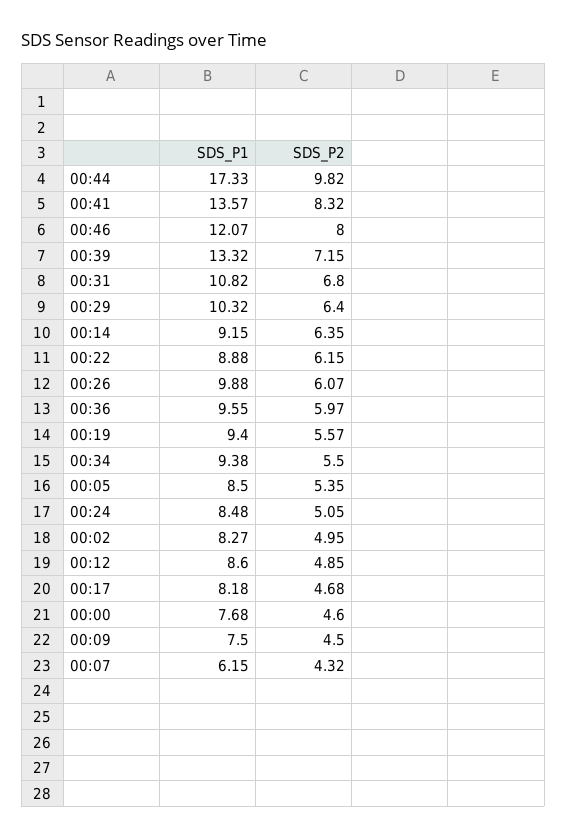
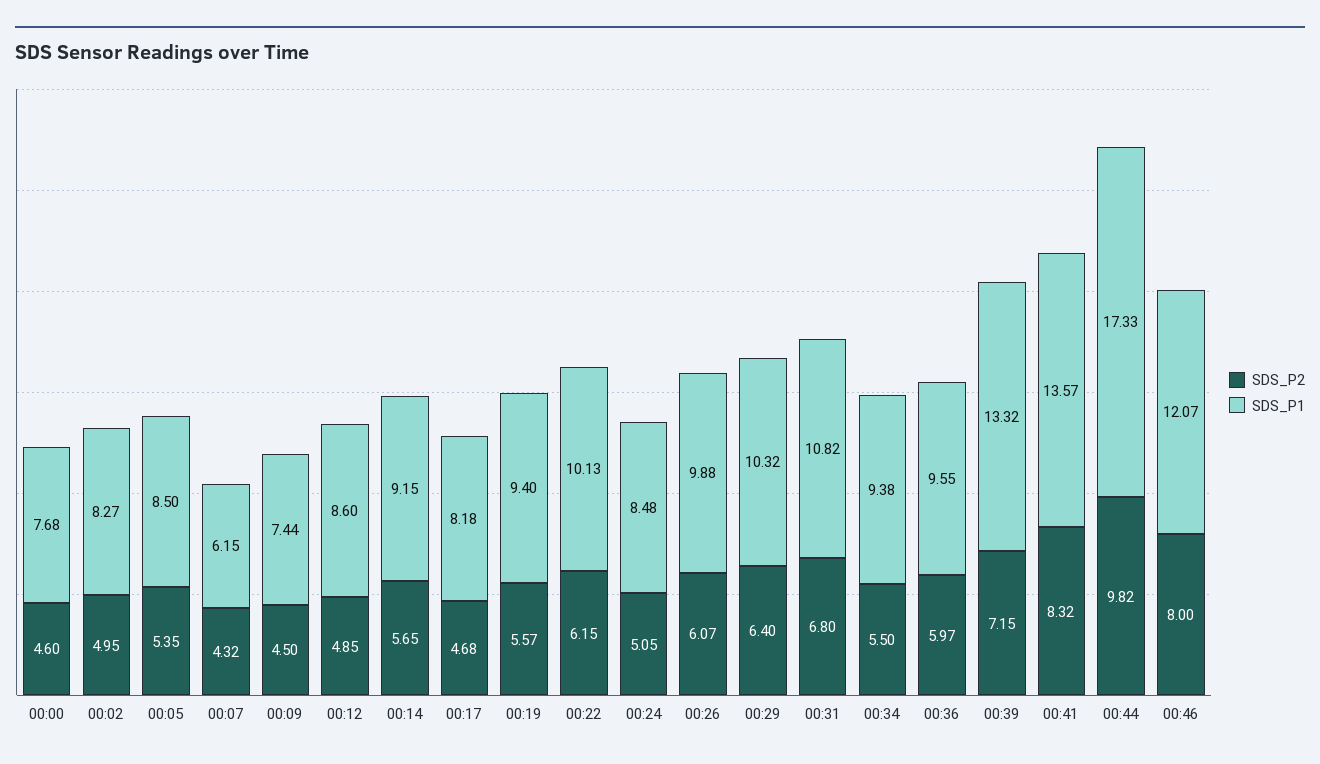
SDS_P2, 00:14: 6.35 -> 5.65
SDS_P1, 00:22: 8.88 -> 10.13
SDS_P1, 00:09: 7.5 -> 7.44

